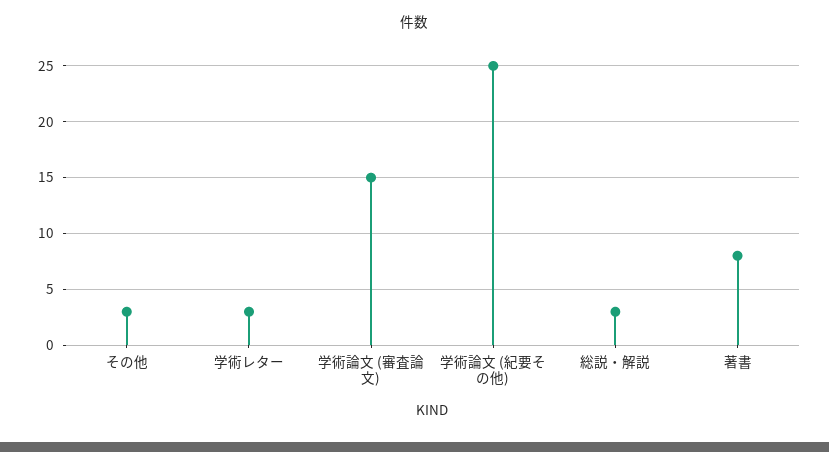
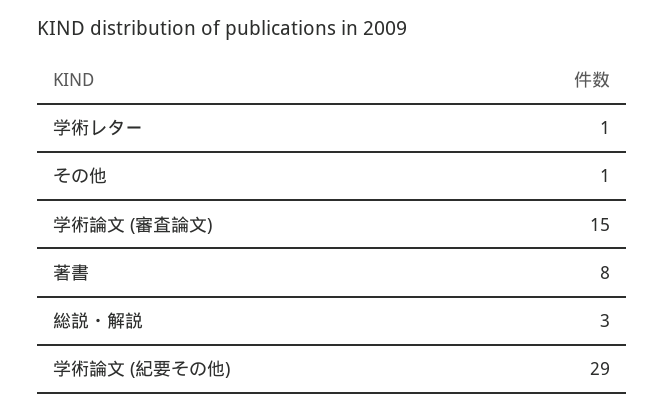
その他: 3 -> 1
学術レター: 3 -> 1
学術論文 (紀要その他): 25 -> 29

